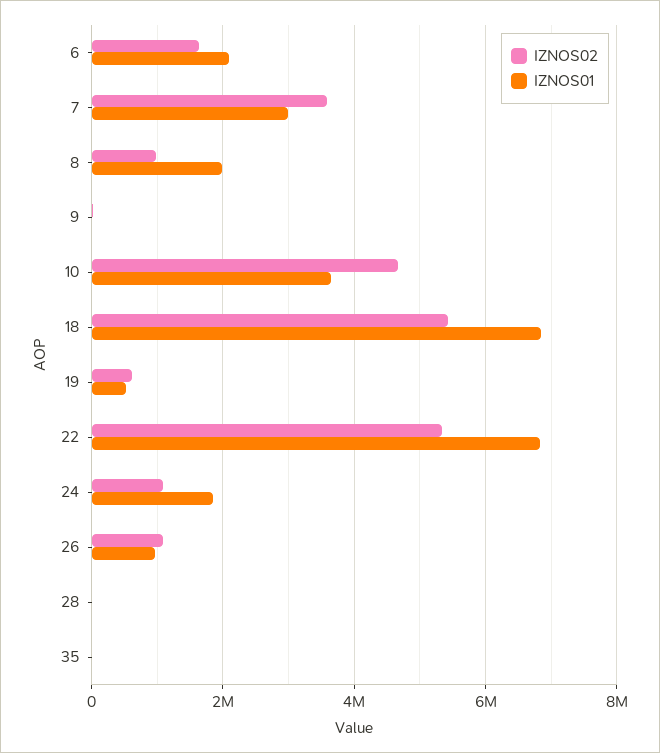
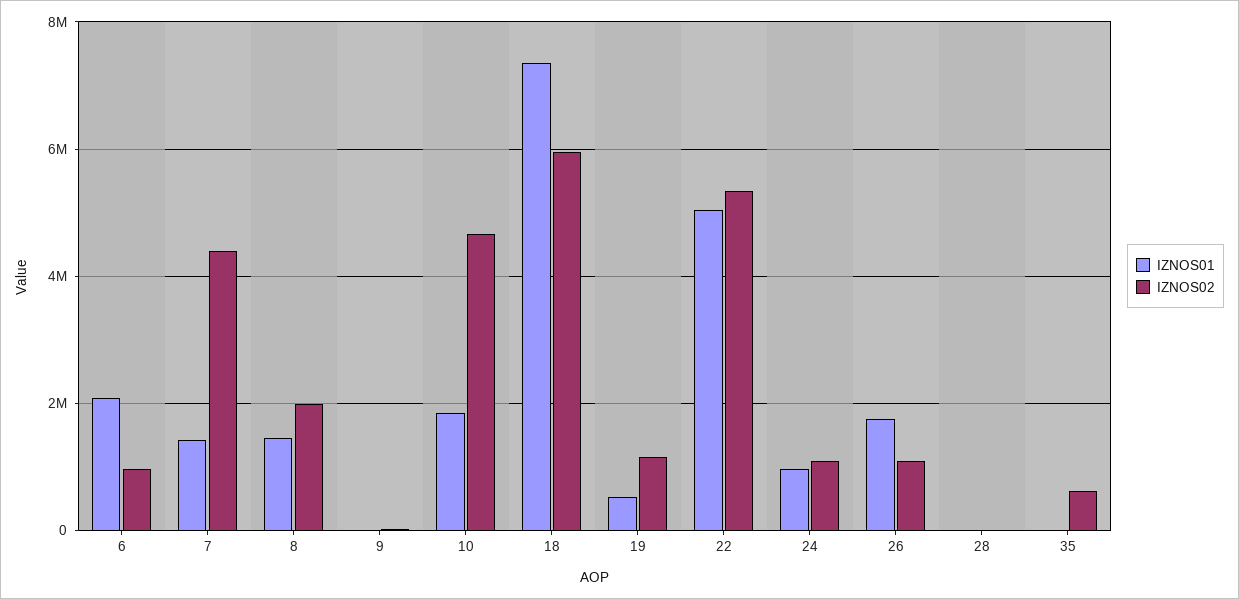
IZNOS02, 6: 1600000 -> 1000000
IZNOS02, 7: 3600000 -> 4400000
IZNOS01, 7: 3000000 -> 1400000
IZNOS02, 8: 1000000 -> 2000000
IZNOS01, 8: 2000000 -> 1400000
IZNOS01, 10: 3600000 -> 1800000
IZNOS02, 18: 5400000 -> 6000000
IZNOS01, 18: 6800000 -> 7400000
IZNOS02, 19: 600000 -> 1200000
IZNOS01, 22: 6800000 -> 5000000
IZNOS01, 24: 1800000 -> 1000000
IZNOS01, 26: 1000000 -> 1800000
IZNOS02, 35: 0 -> 600000

